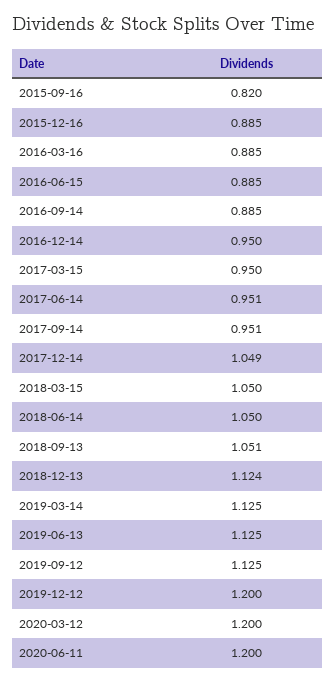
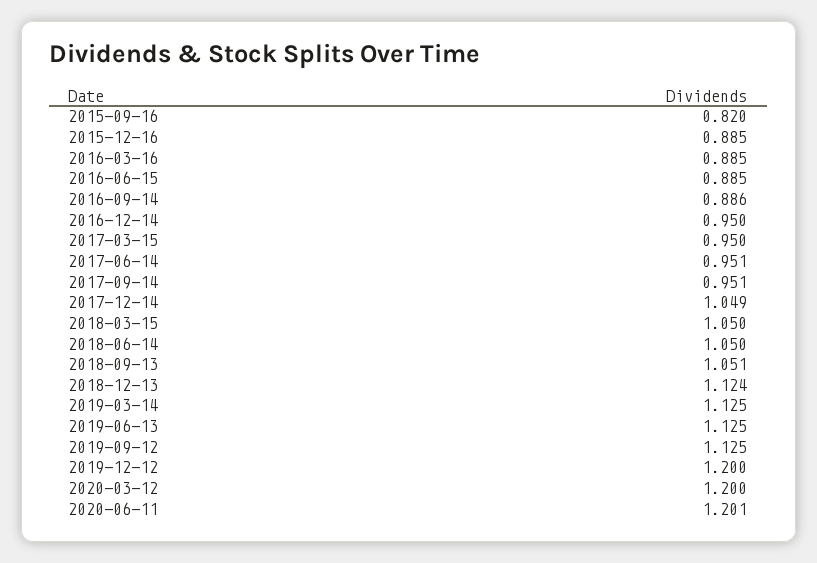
2016-09-14: 0.885 -> 0.886
2020-06-11: 1.2 -> 1.201

